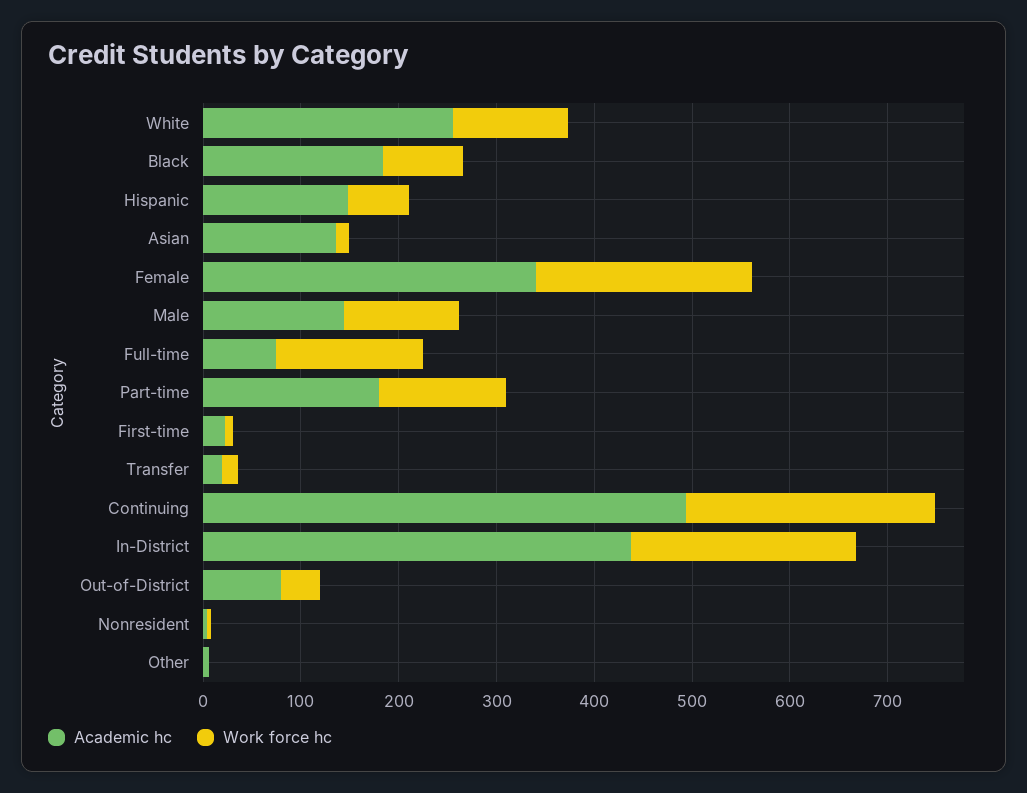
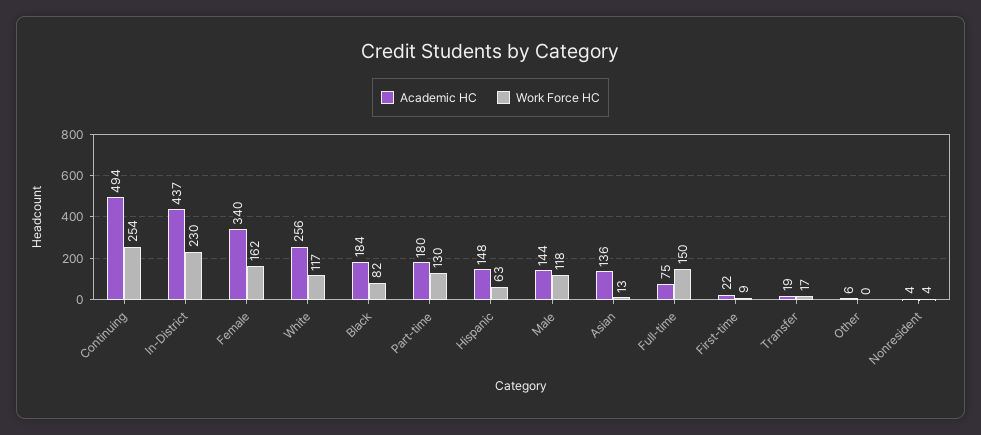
Work force hc, Female: 220 -> 162
Academic hc, Out-of-District: 80 -> none
Work force hc, Out-of-District: 40 -> none

